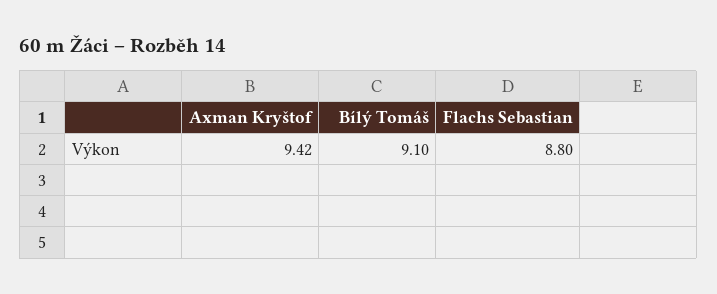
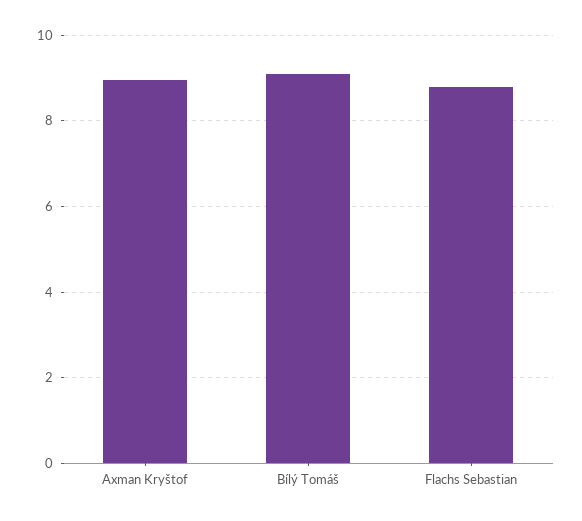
Axman Kryštof: 9.42 -> 9

